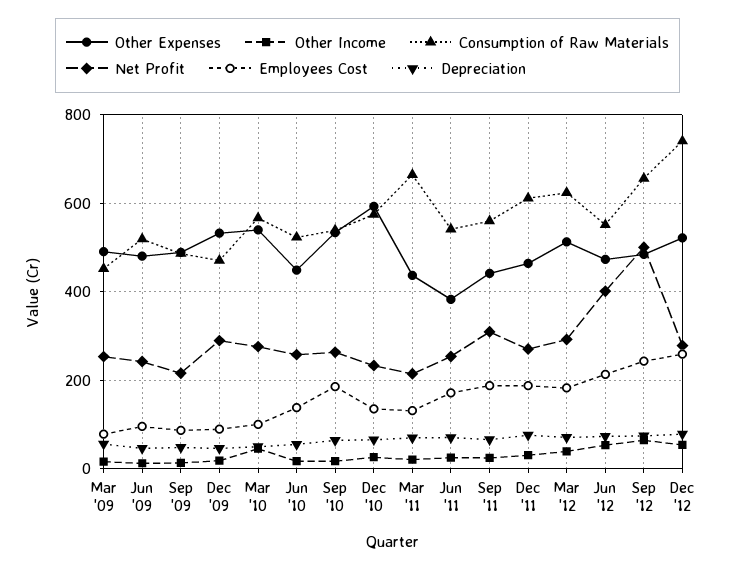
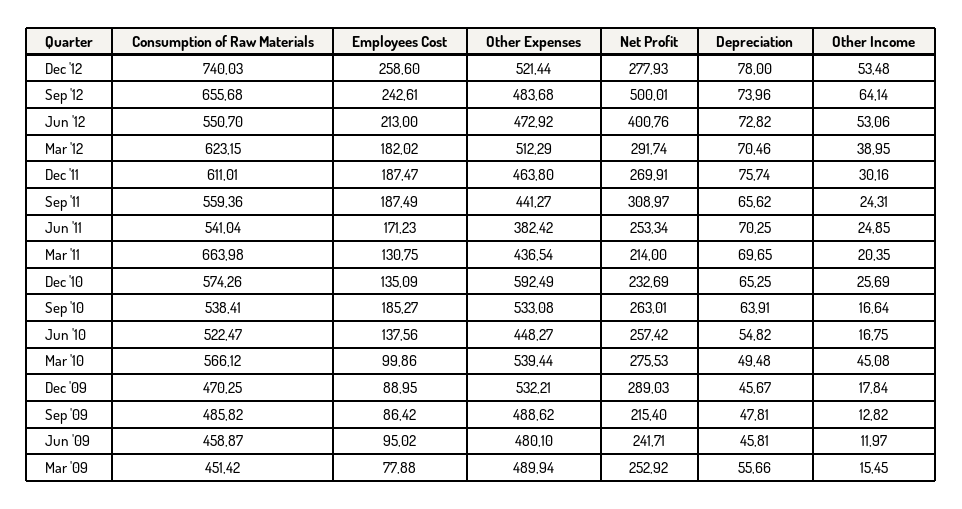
Consumption of Raw Materials, Jun '09: 520 -> 458.87

